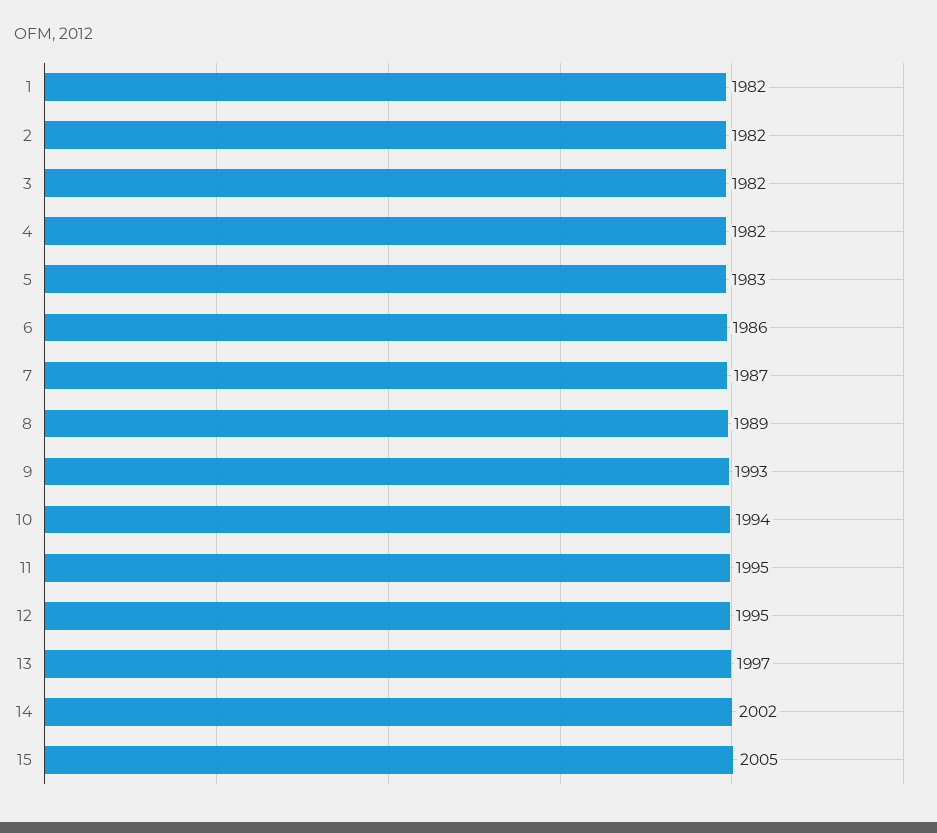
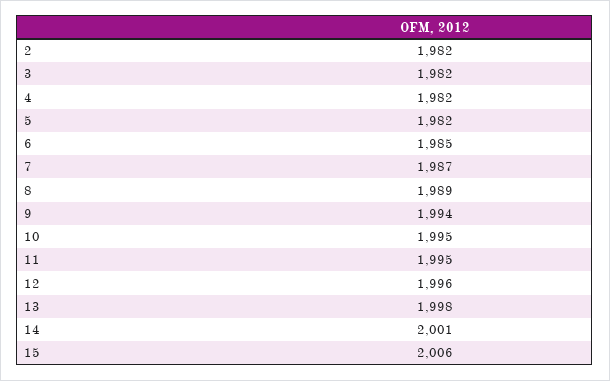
1: 1982 -> none
5: 1983 -> 1982
6: 1986 -> 1985
9: 1993 -> 1994
10: 1994 -> 1995
12: 1995 -> 1996
13: 1997 -> 1998
14: 2002 -> 2001
15: 2005 -> 2006

